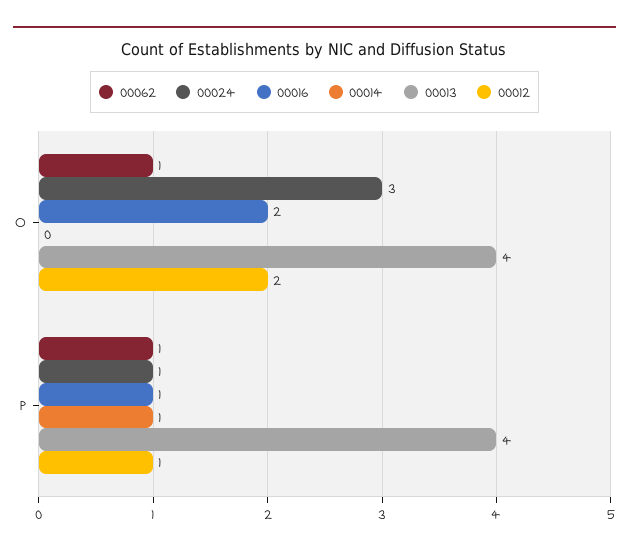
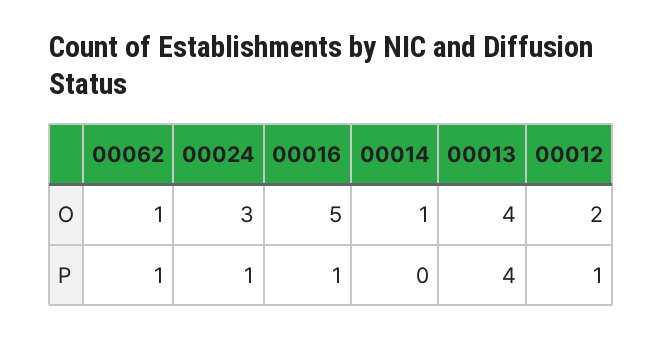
00016, O: 2 -> 5
00014, O: 0 -> 1
00014, P: 1 -> 0

